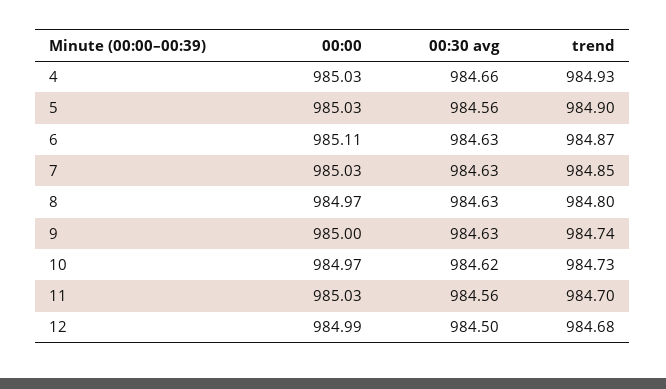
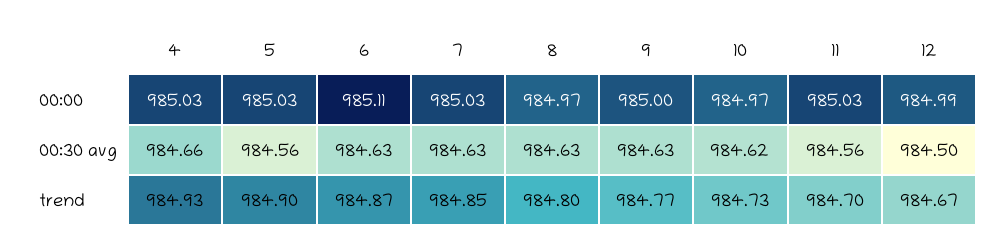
trend, 9: 984.74 -> 984.77
trend, 12: 984.68 -> 984.67

